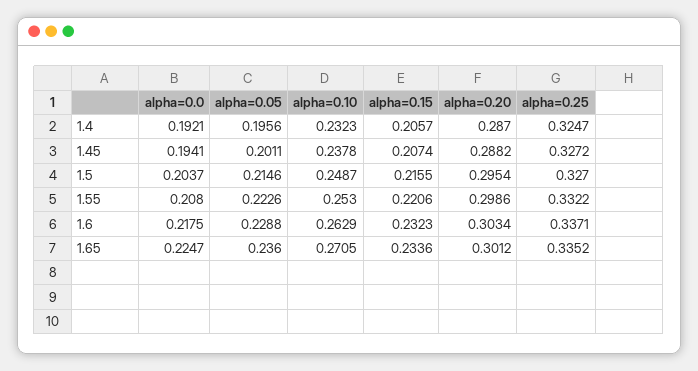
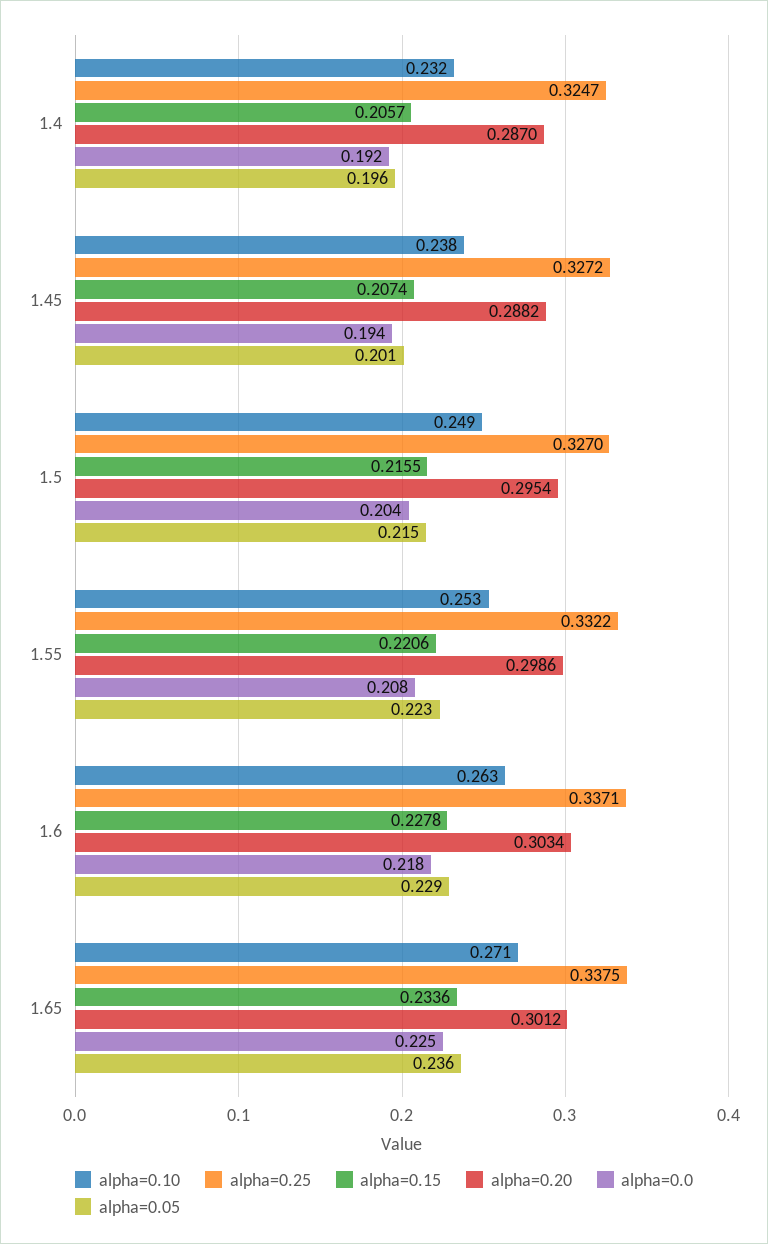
alpha=0.15, 1.6: 0.2323 -> 0.2278
alpha=0.25, 1.65: 0.3352 -> 0.3375

